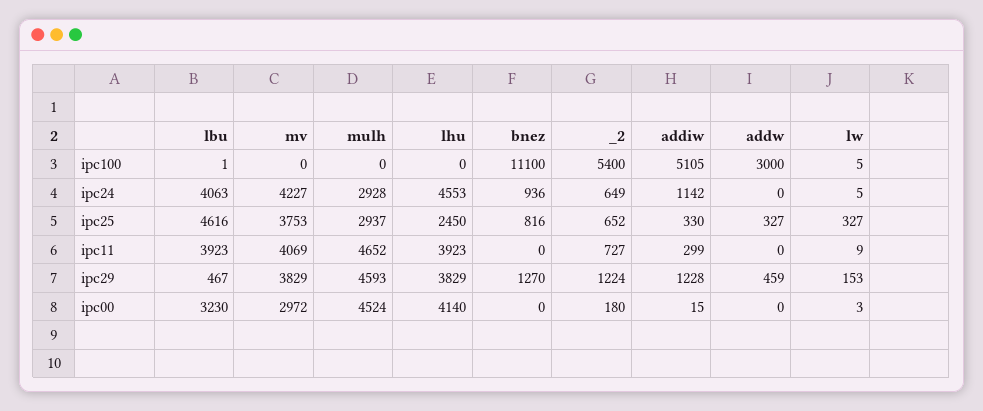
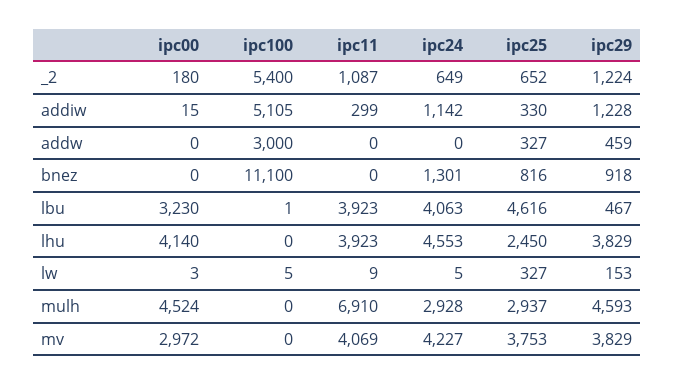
bnez, ipc24: 936 -> 1301
mulh, ipc11: 4652 -> 6910
_2, ipc11: 727 -> 1087
bnez, ipc29: 1270 -> 918

